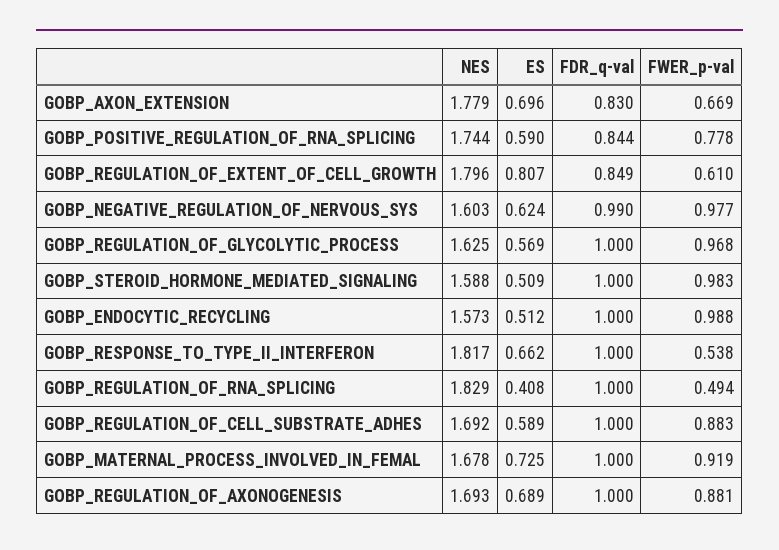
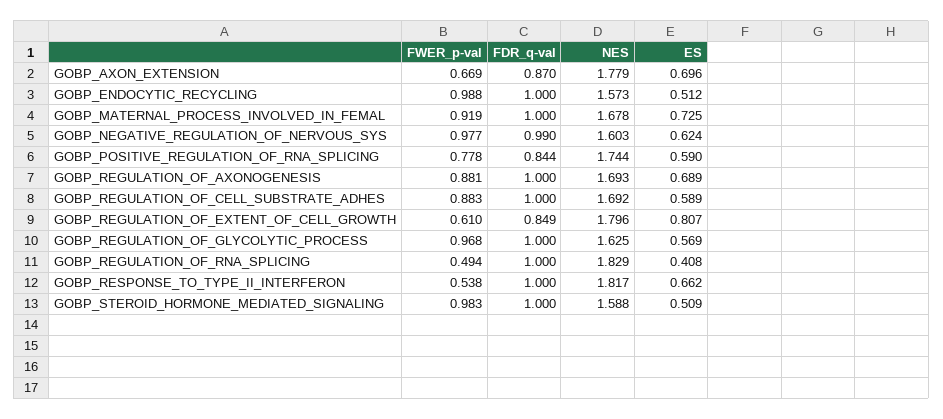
FDR_q-val, GOBP_AXON_EXTENSION: 0.83 -> 0.87

